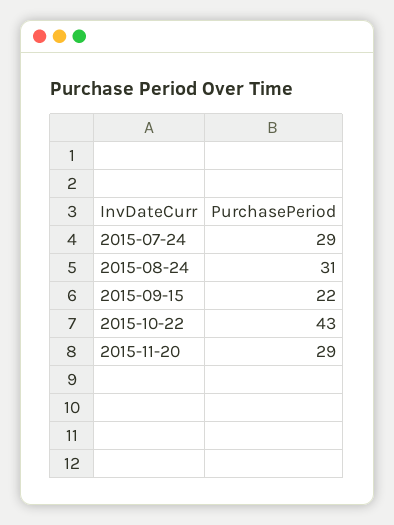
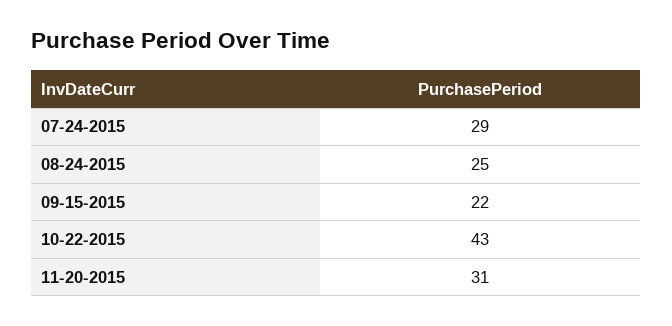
2015-08-24: 31 -> 25
2015-11-20: 29 -> 31

